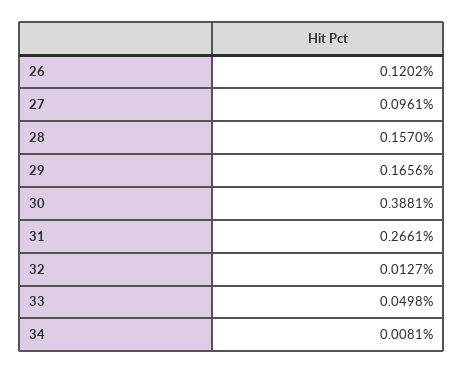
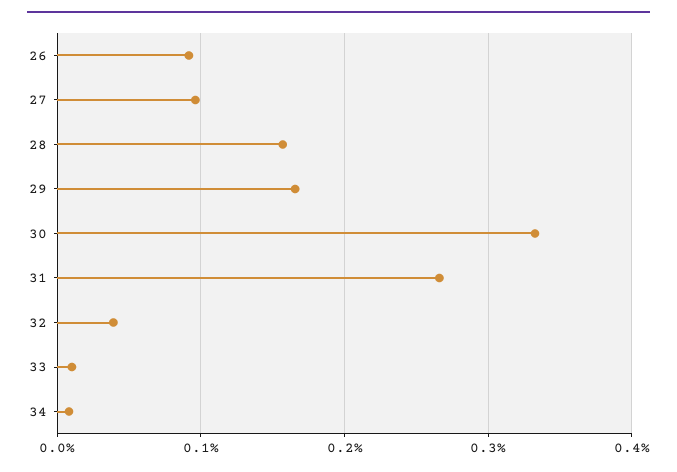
26: 0.1202 -> 0.09
30: 0.3881 -> 0.33
32: 0.0127 -> 0.04
33: 0.0498 -> 0.01

